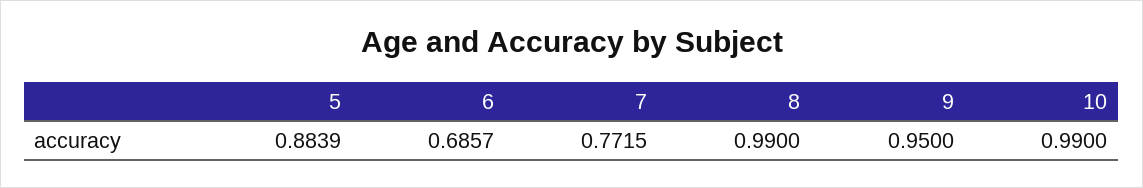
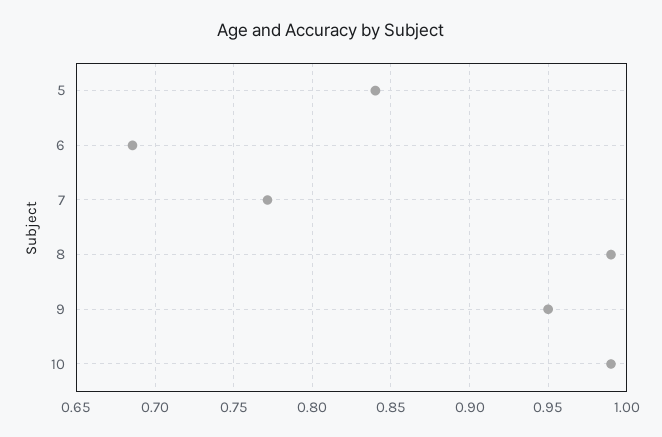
5: 0.8839 -> 0.84

